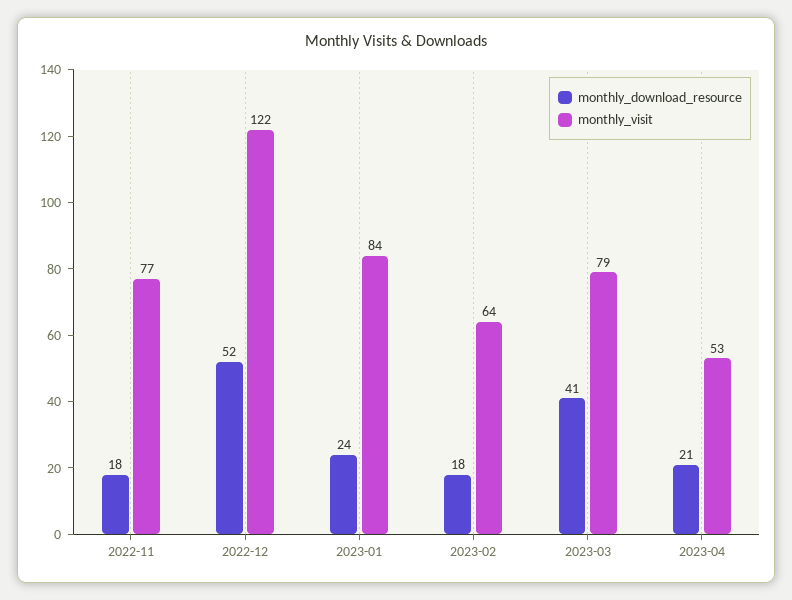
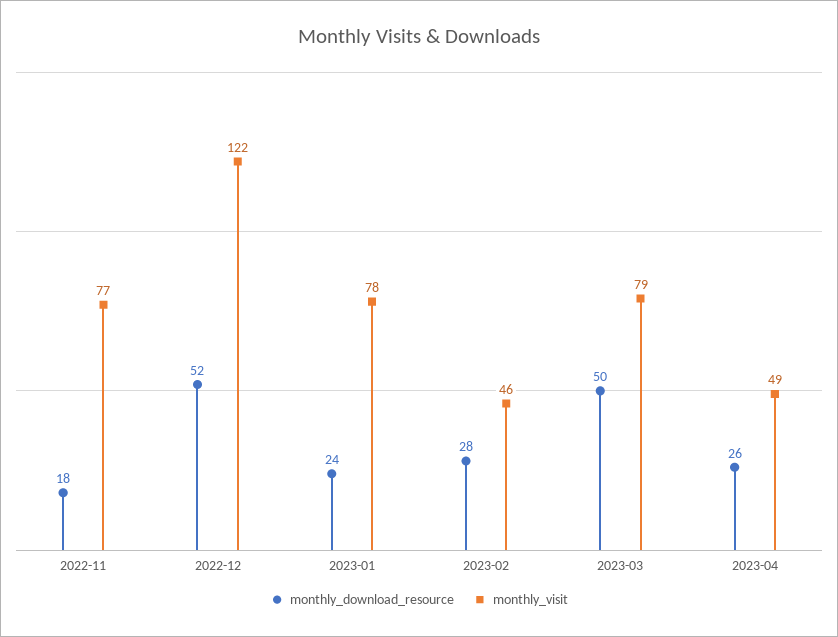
monthly_visit, 2023-01: 84 -> 78
monthly_download_resource, 2023-02: 18 -> 28
monthly_visit, 2023-02: 64 -> 46
monthly_download_resource, 2023-03: 41 -> 50
monthly_download_resource, 2023-04: 21 -> 26
monthly_visit, 2023-04: 53 -> 49

